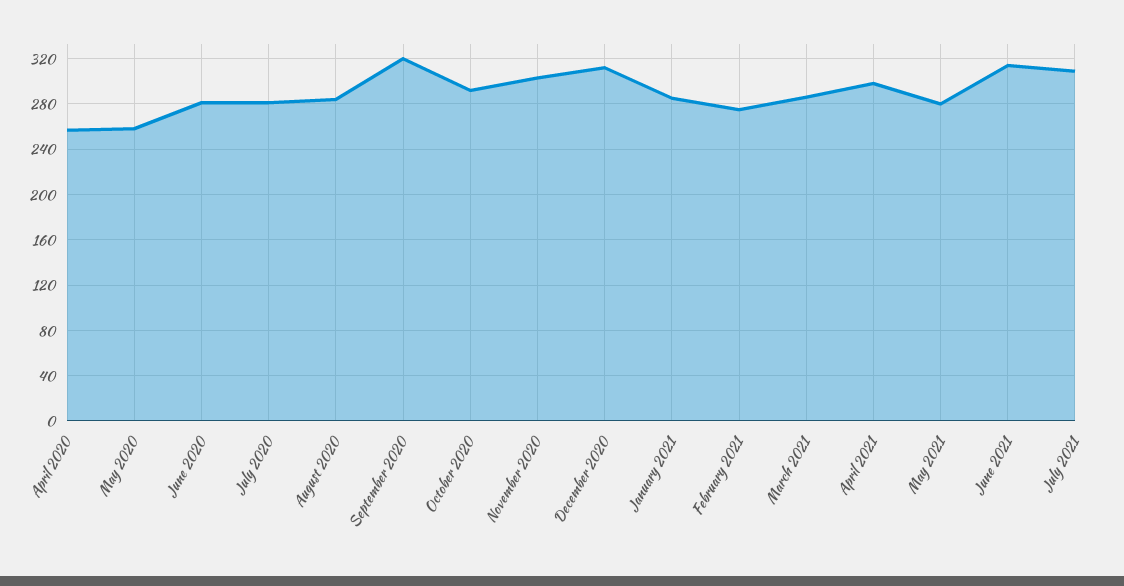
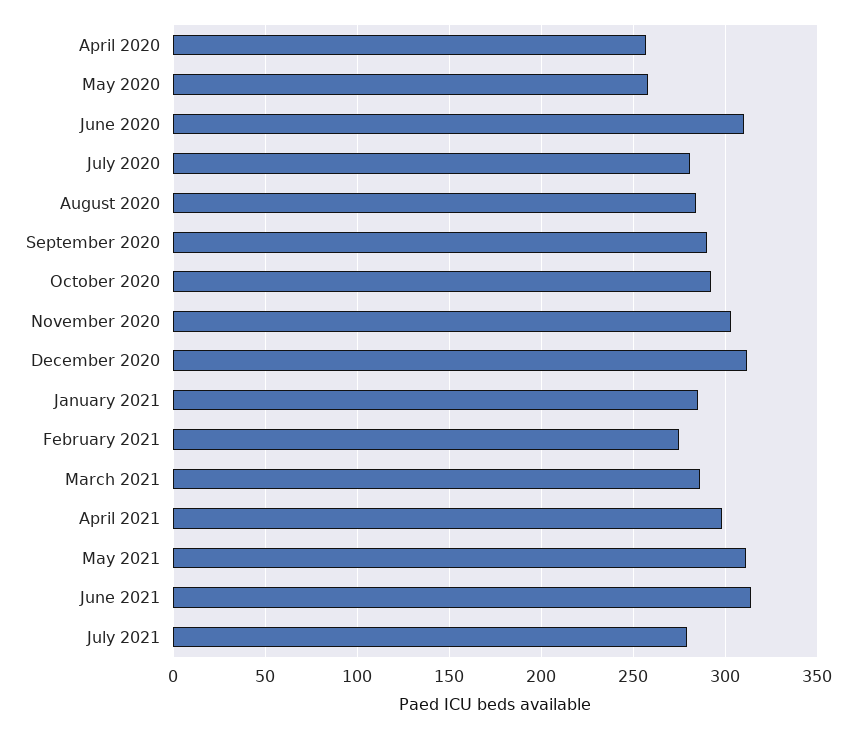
June 2020: 280 -> 310
September 2020: 320 -> 290
May 2021: 280 -> 310
July 2021: 310 -> 280

